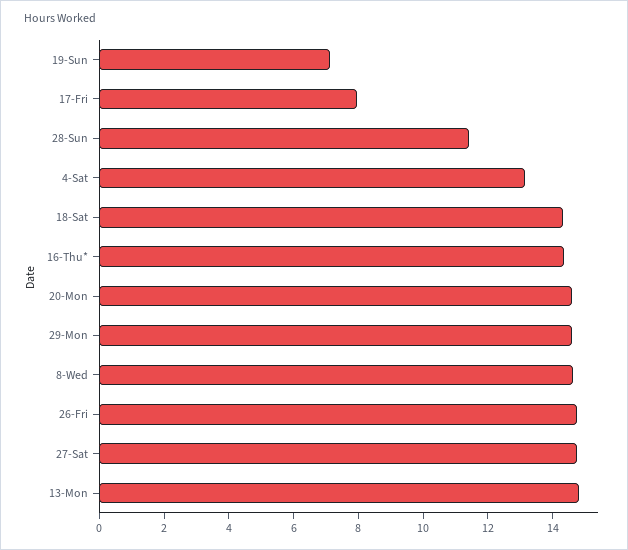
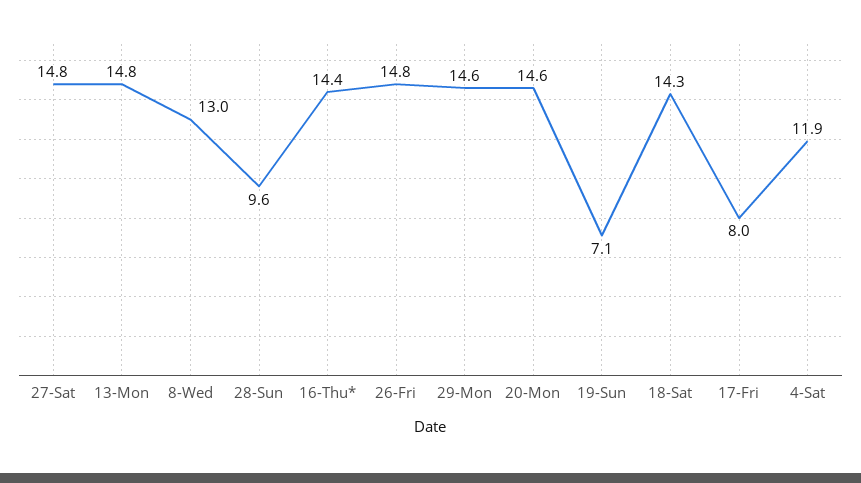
28-Sun: 11.5 -> 9.6
4-Sat: 13 -> 11.9
8-Wed: 14.5 -> 13

